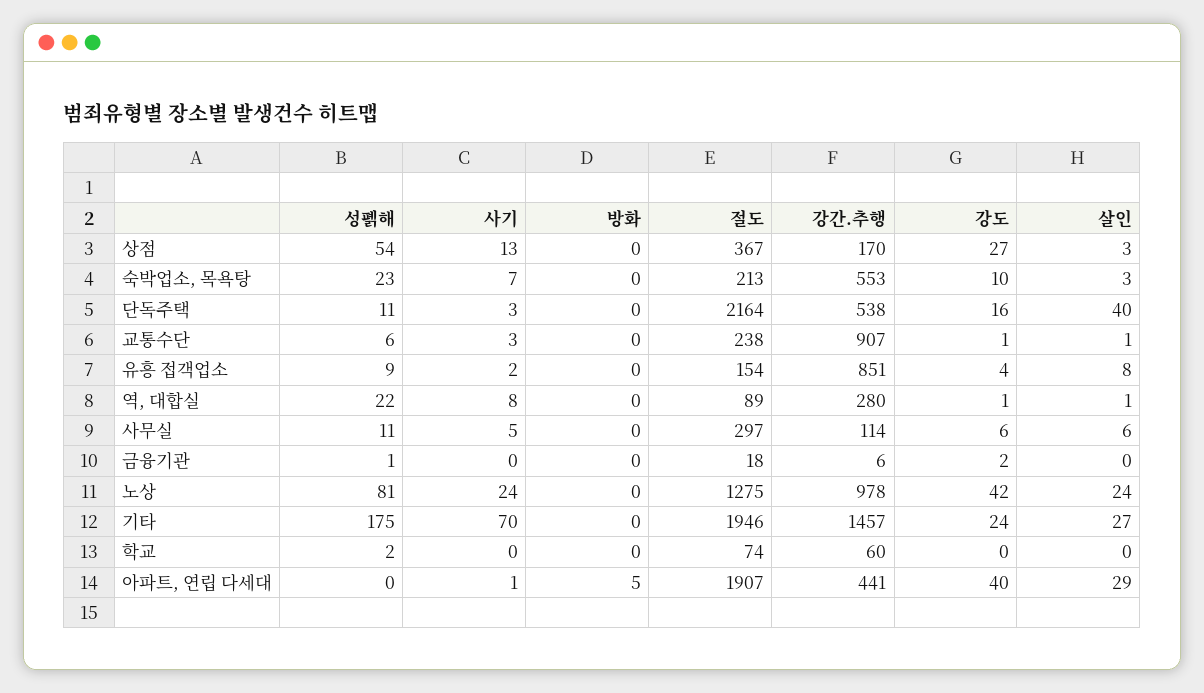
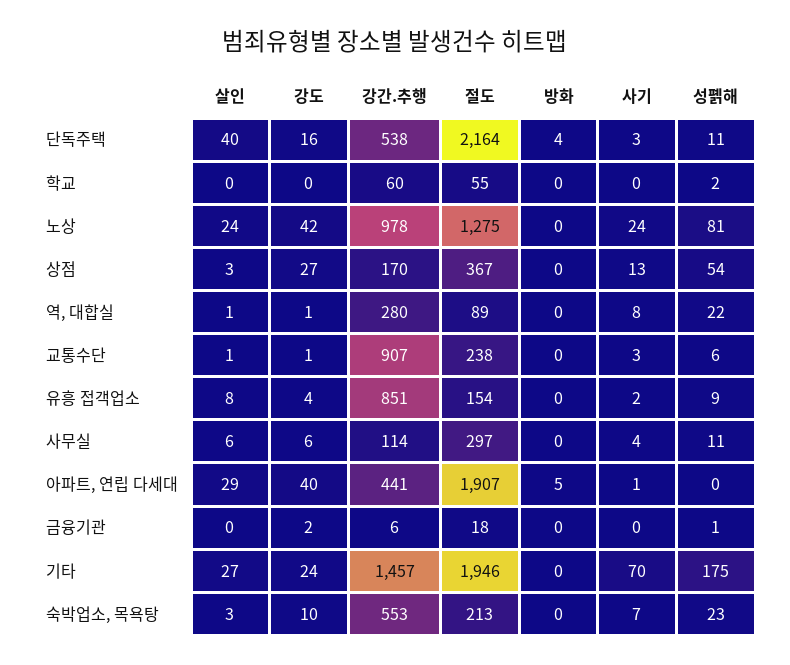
방화, 단독주택: 0 -> 4
사기, 사무실: 5 -> 4
절도, 학교: 74 -> 55

